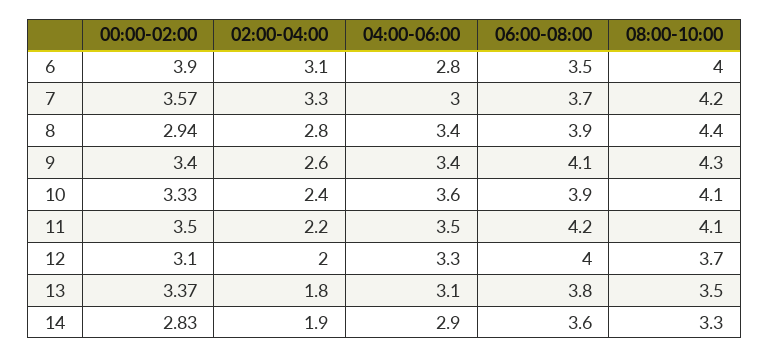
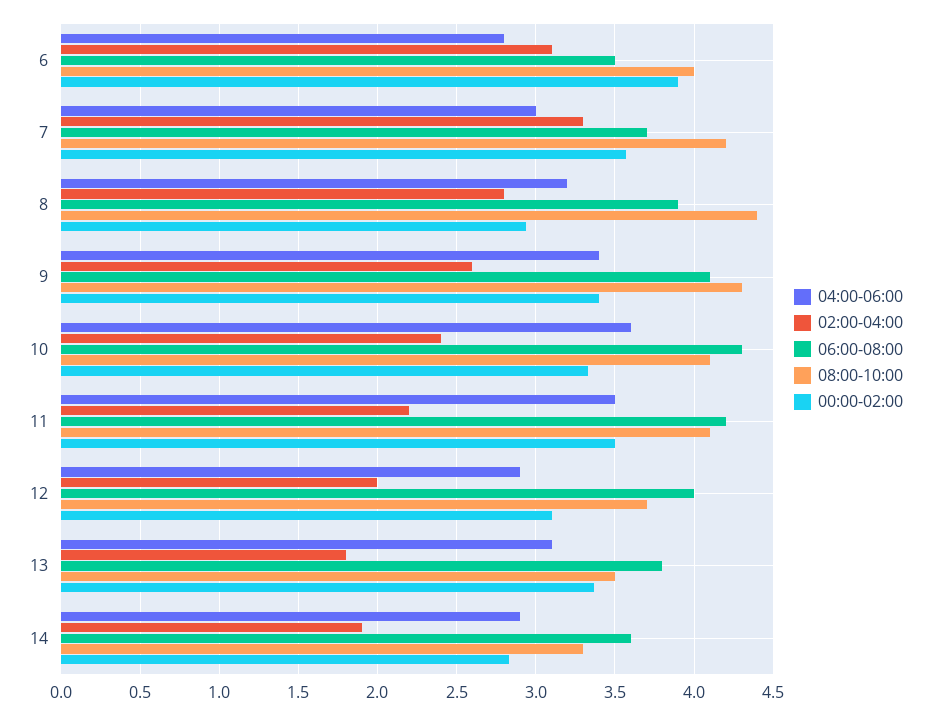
04:00-06:00, 8: 3.4 -> 3.2
06:00-08:00, 10: 3.9 -> 4.3
04:00-06:00, 12: 3.3 -> 2.9

